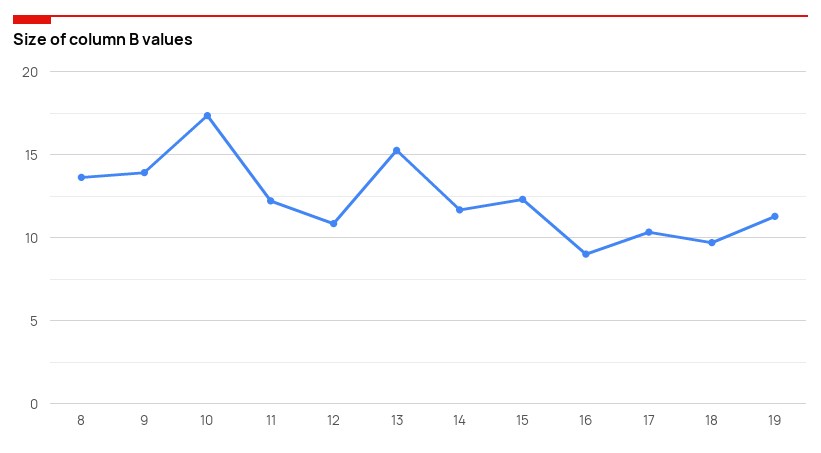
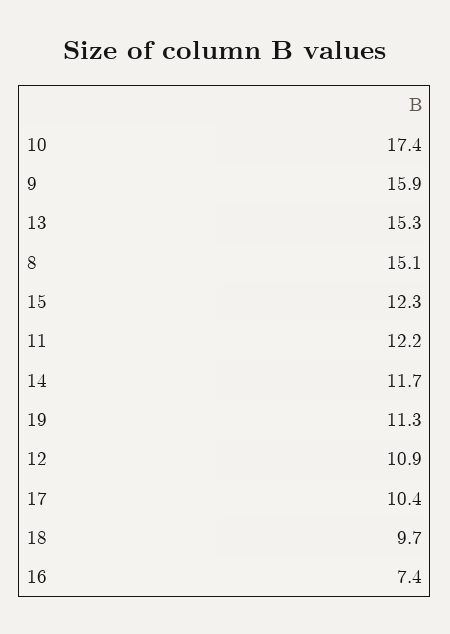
8: 13.5 -> 15.1
9: 14 -> 15.9
16: 9 -> 7.4

